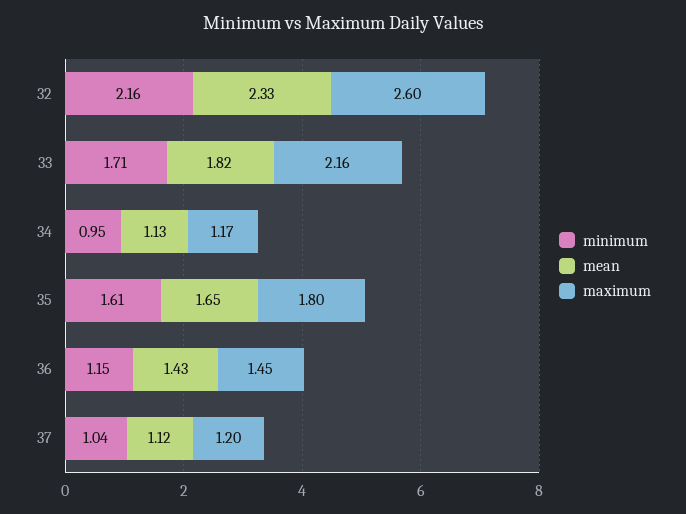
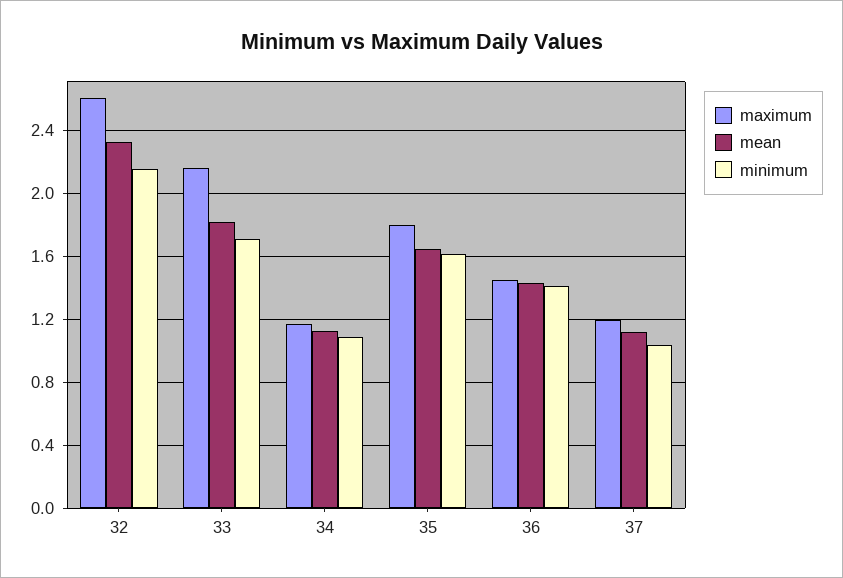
minimum, 34: 0.95 -> 1.1
minimum, 36: 1.15 -> 1.4

